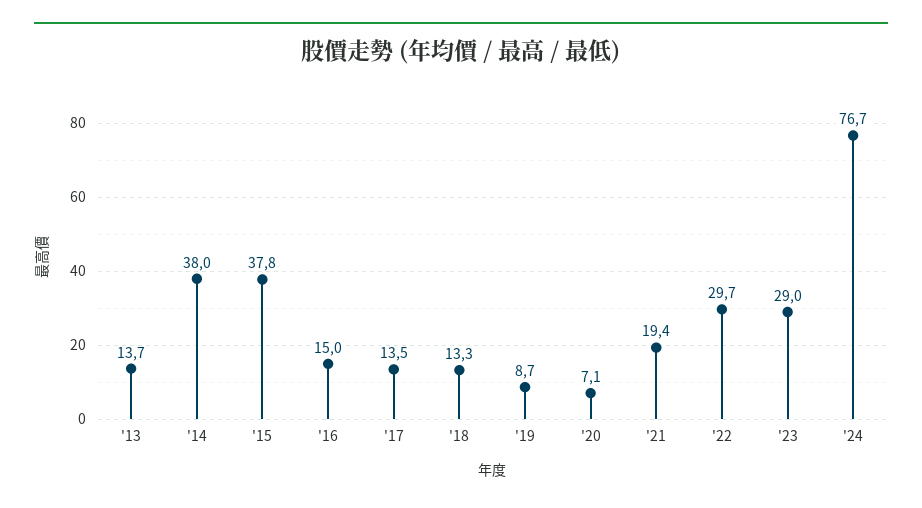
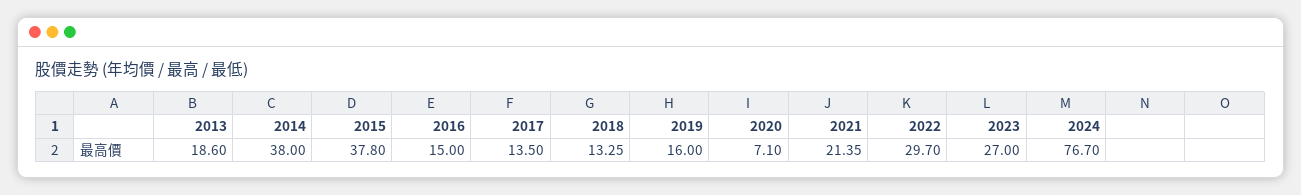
'13: 13.7 -> 18.6
'19: 8.7 -> 16
'21: 19.4 -> 21.35
'23: 29 -> 27

